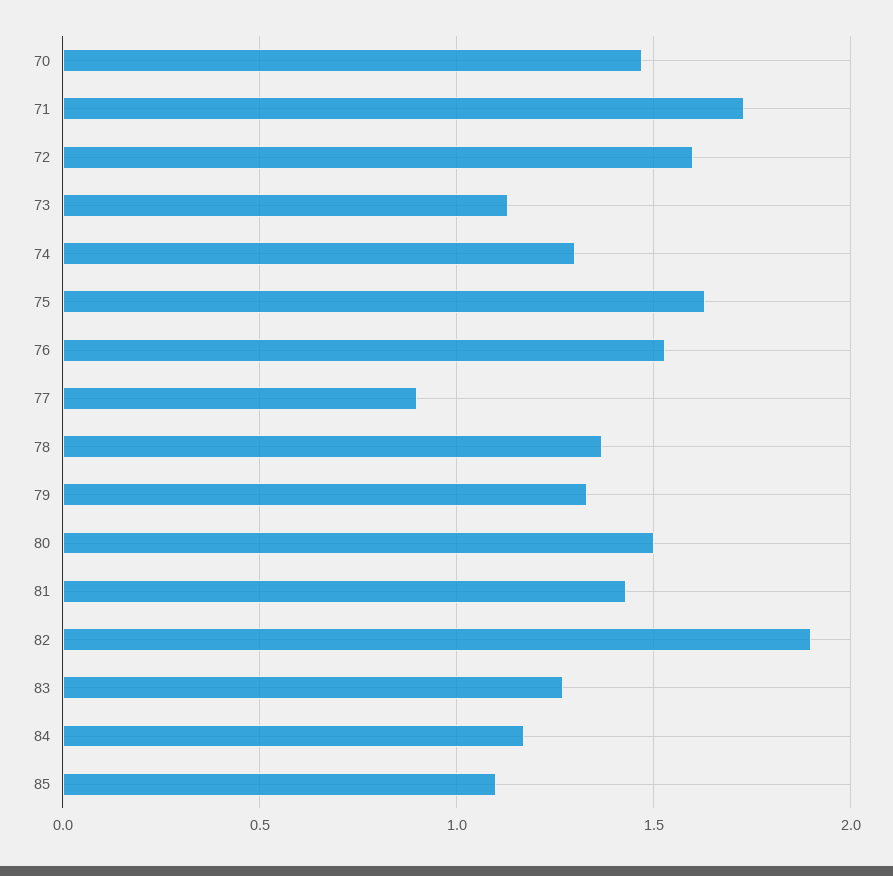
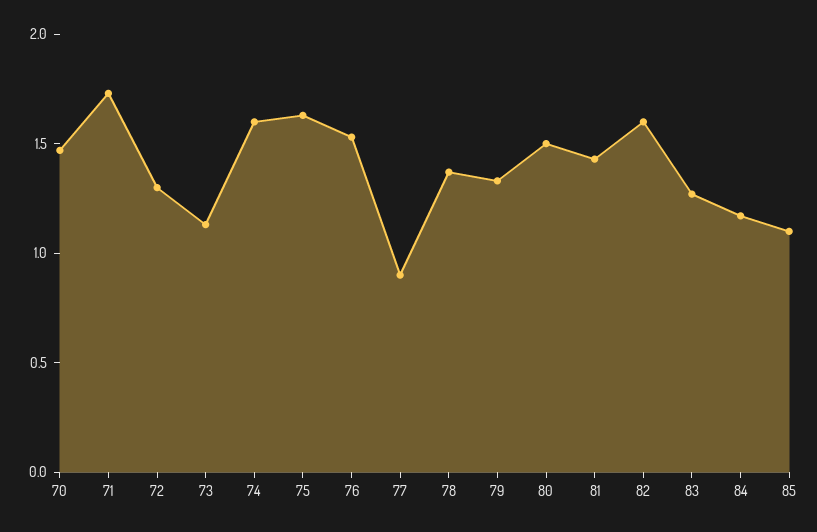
72: 1.6 -> 1.3
74: 1.3 -> 1.6
82: 1.9 -> 1.6

